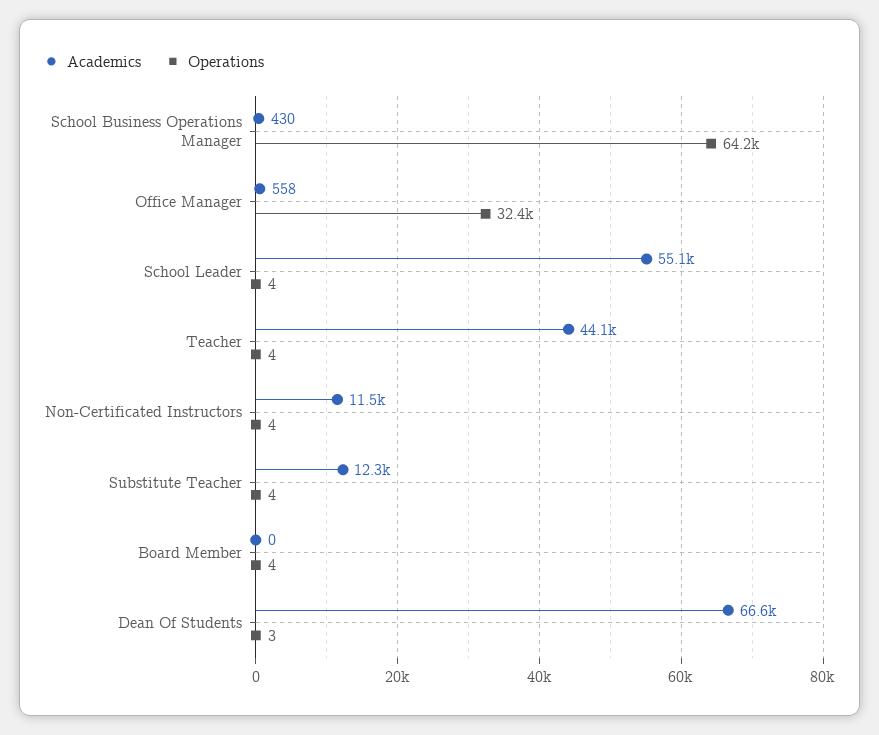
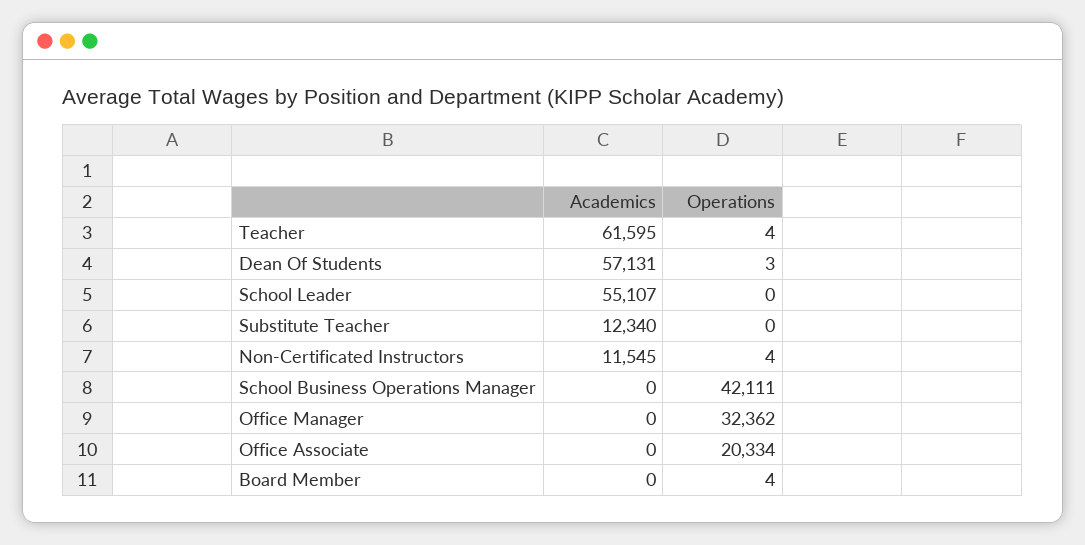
Academics, School Business Operations Manager: 430 -> 0
Operations, School Business Operations Manager: 64200 -> 42111
Academics, Office Manager: 558 -> 0
Operations, School Leader: 4 -> 0
Academics, Teacher: 44100 -> 61595
Operations, Substitute Teacher: 4 -> 0
Academics, Dean Of Students: 66600 -> 57131
Academics, Office Associate: none -> 0
Operations, Office Associate: none -> 20334

